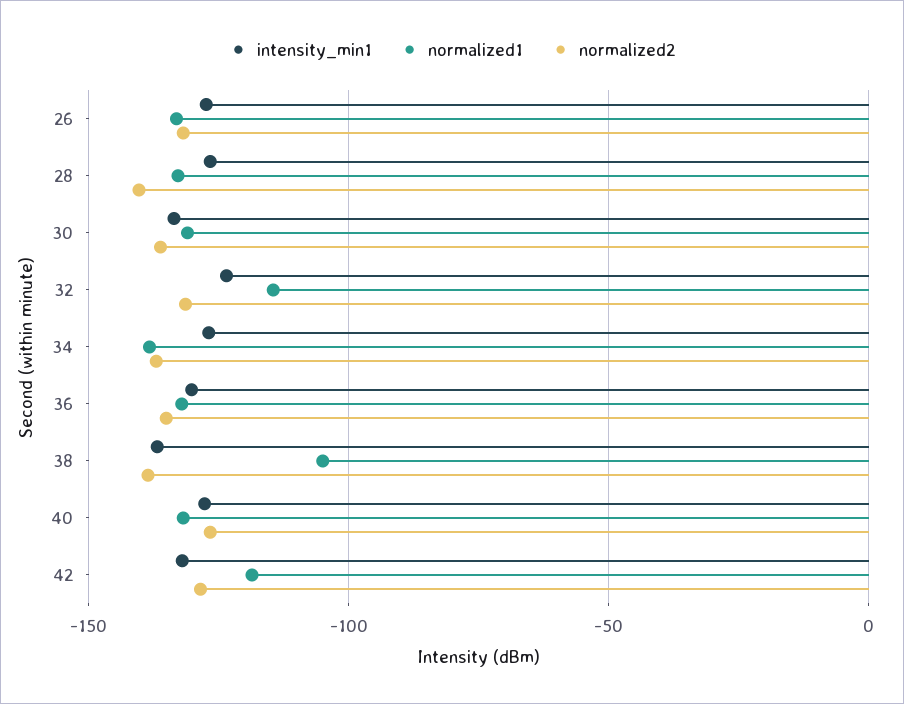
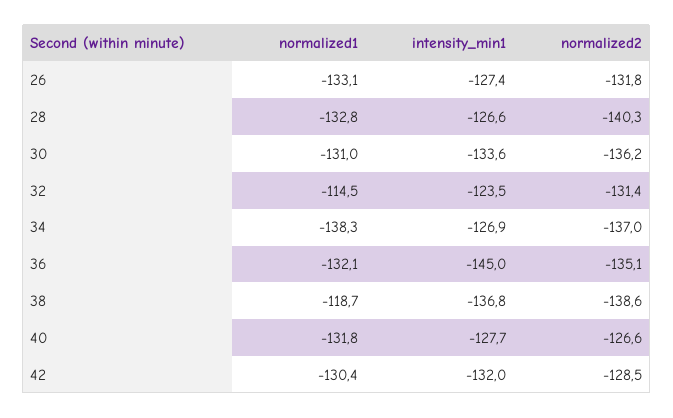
intensity_min1, 36: -130 -> -145
normalized1, 38: -105 -> -118.7
normalized1, 42: -120 -> -130.4

